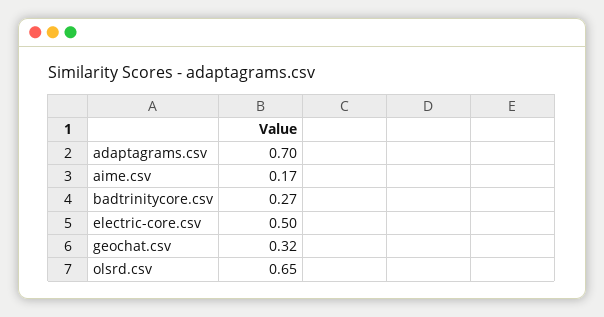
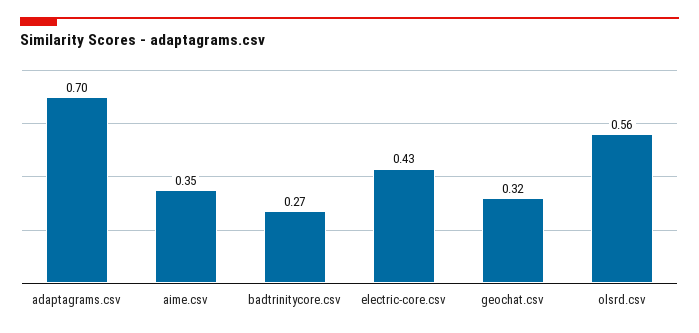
aime.csv: 0.17 -> 0.35
electric-core.csv: 0.5 -> 0.43
olsrd.csv: 0.65 -> 0.56

